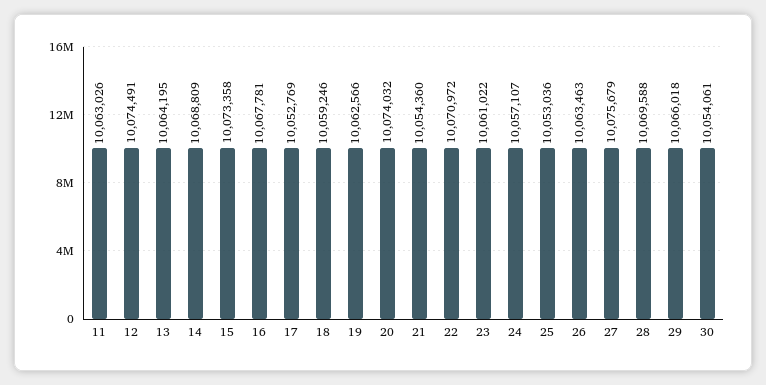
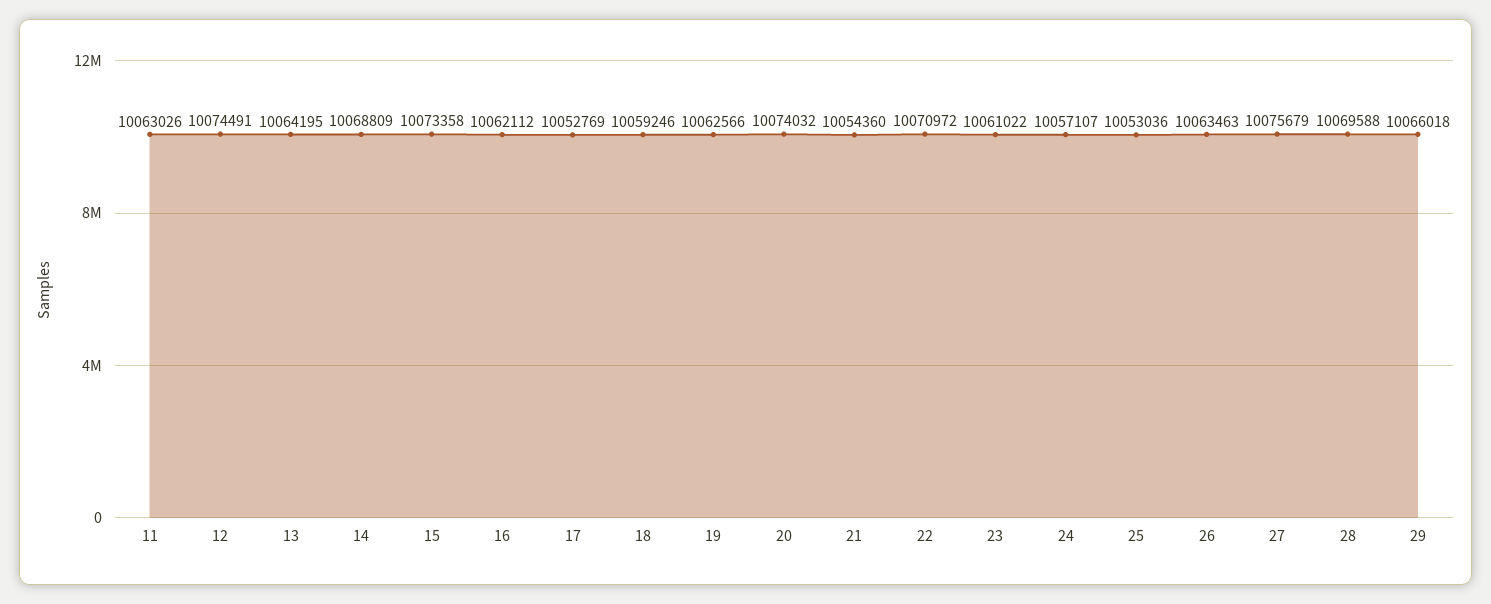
16: 10067781 -> 10062112
30: 10054061 -> none

